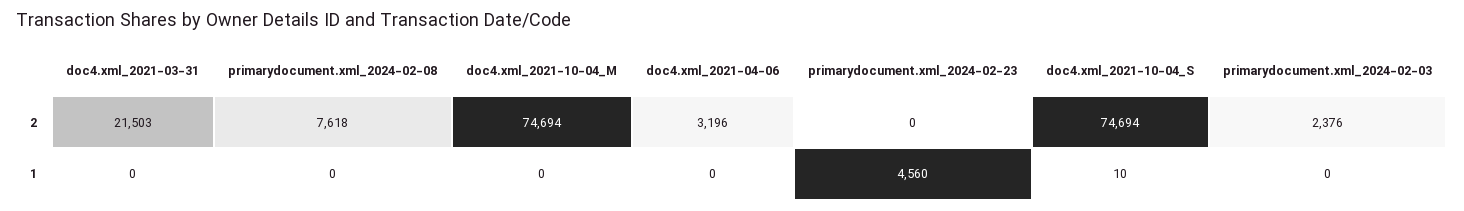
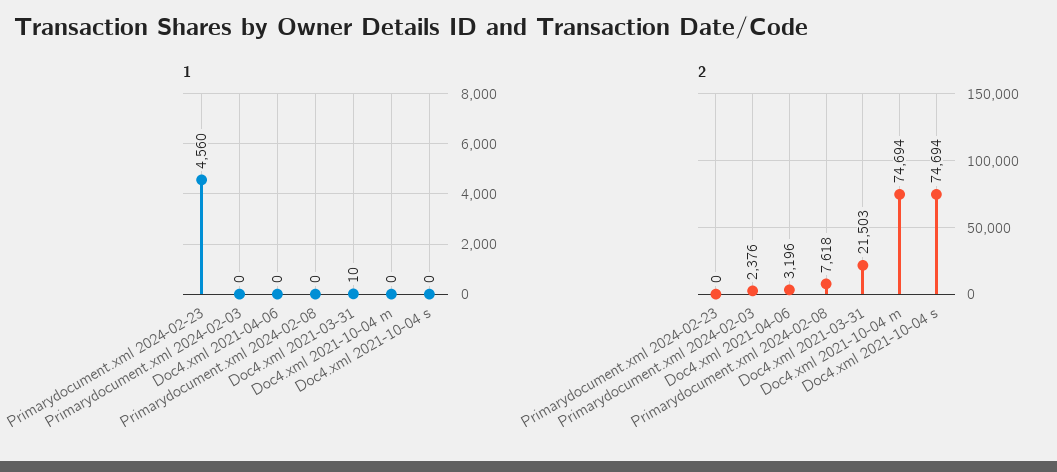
1, doc4.xml_2021-03-31: 0 -> 10
1, doc4.xml_2021-10-04_S: 10 -> 0

